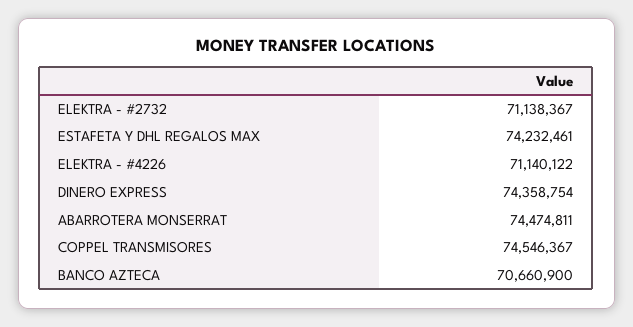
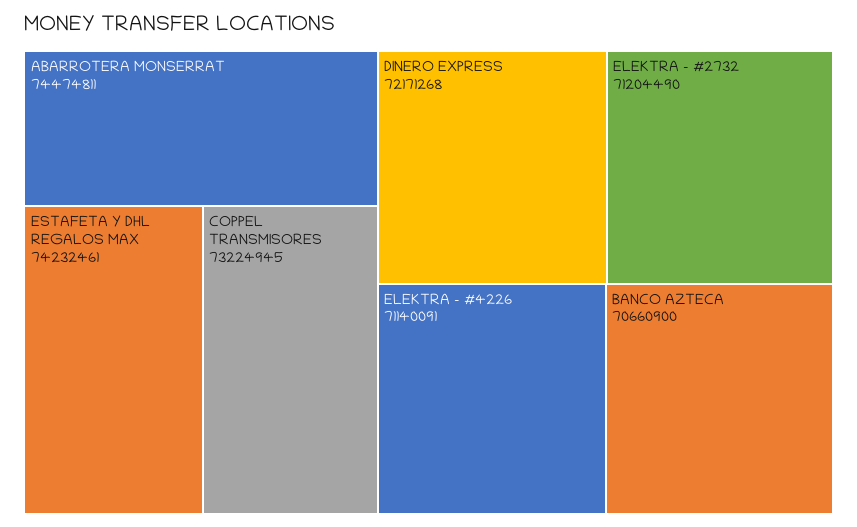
ELEKTRA - #2732: 71138367 -> 71204490
ELEKTRA - #4226: 71140122 -> 71140091
DINERO EXPRESS: 74358754 -> 72171268
COPPEL TRANSMISORES: 74546367 -> 73224945

